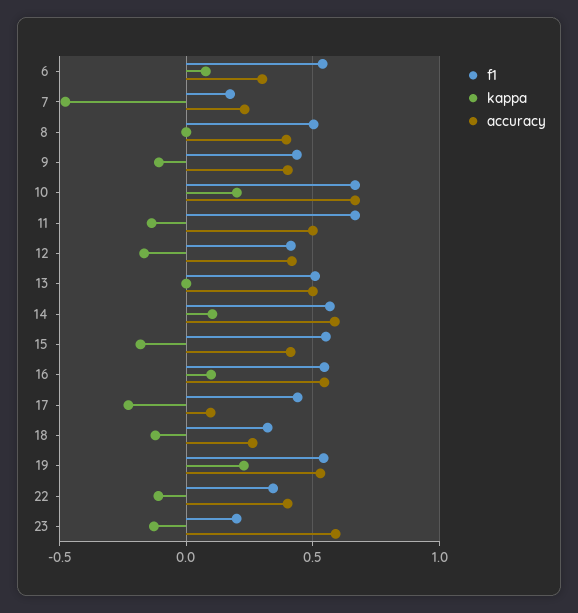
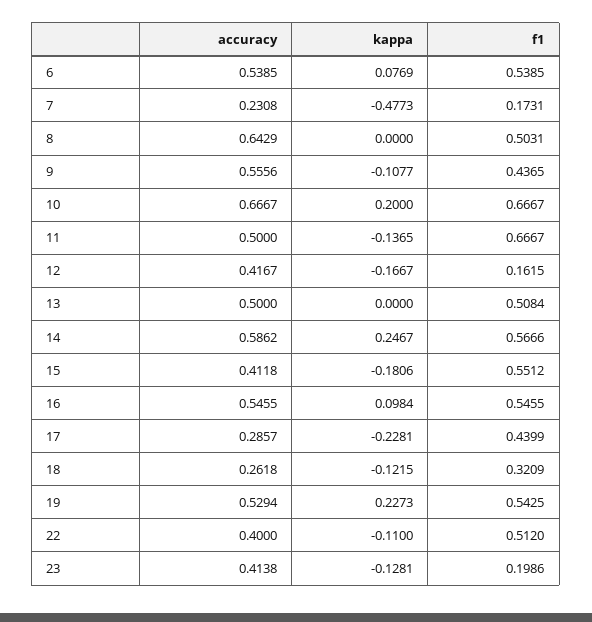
accuracy, 6: 0.3 -> 0.5385
accuracy, 8: 0.4 -> 0.6429
accuracy, 9: 0.4 -> 0.5556
f1, 12: 0.4 -> 0.1615
kappa, 14: 0.1 -> 0.2467
accuracy, 17: 0.1 -> 0.2857
f1, 22: 0.35 -> 0.512
accuracy, 23: 0.6 -> 0.4138

